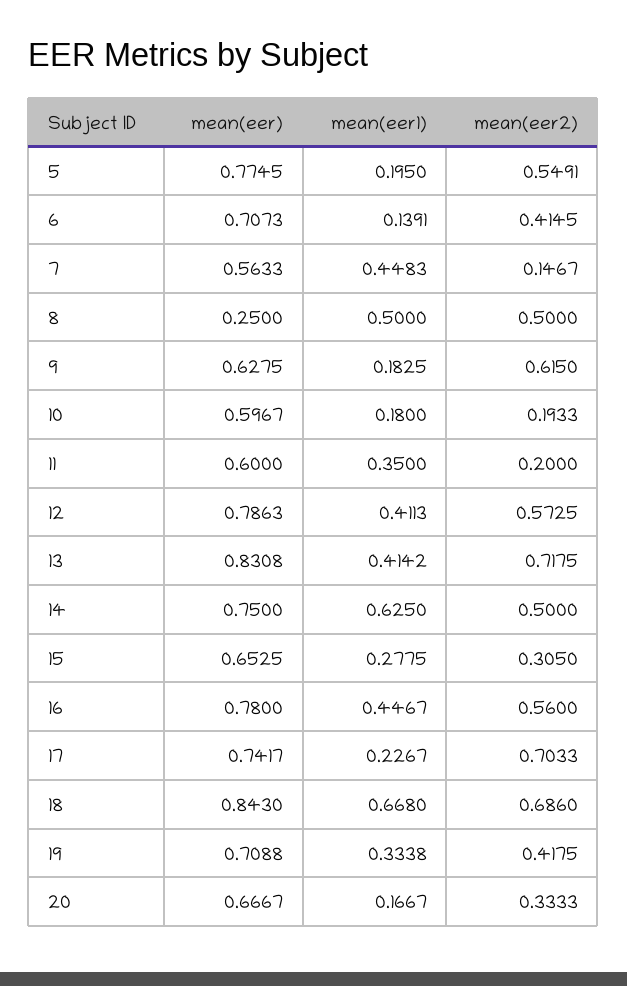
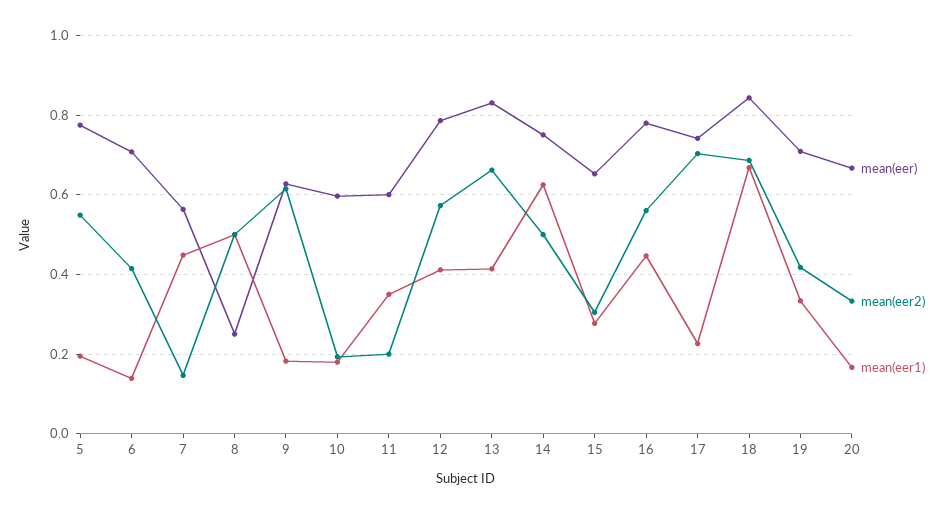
mean(eer2), 13: 0.7175 -> 0.66

